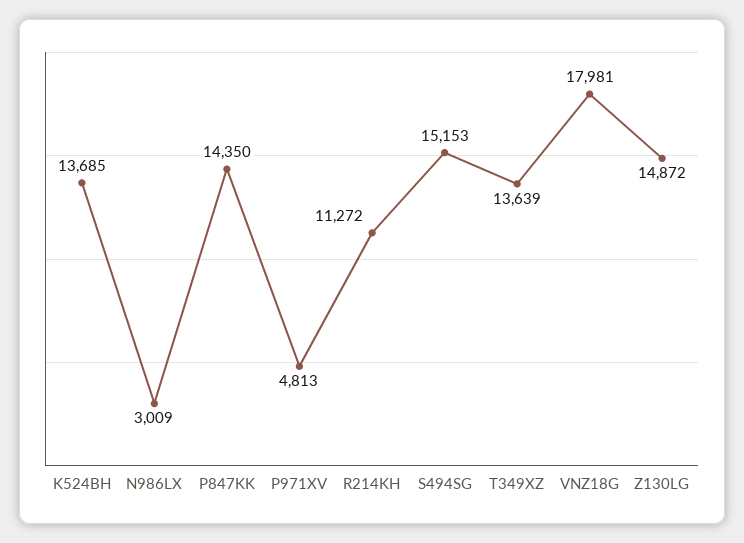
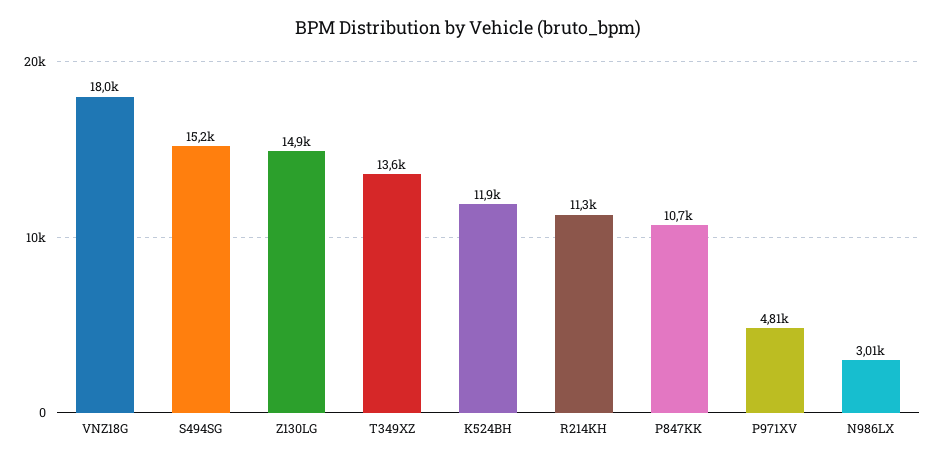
K524BH: 13685 -> 11900
P847KK: 14350 -> 10700

